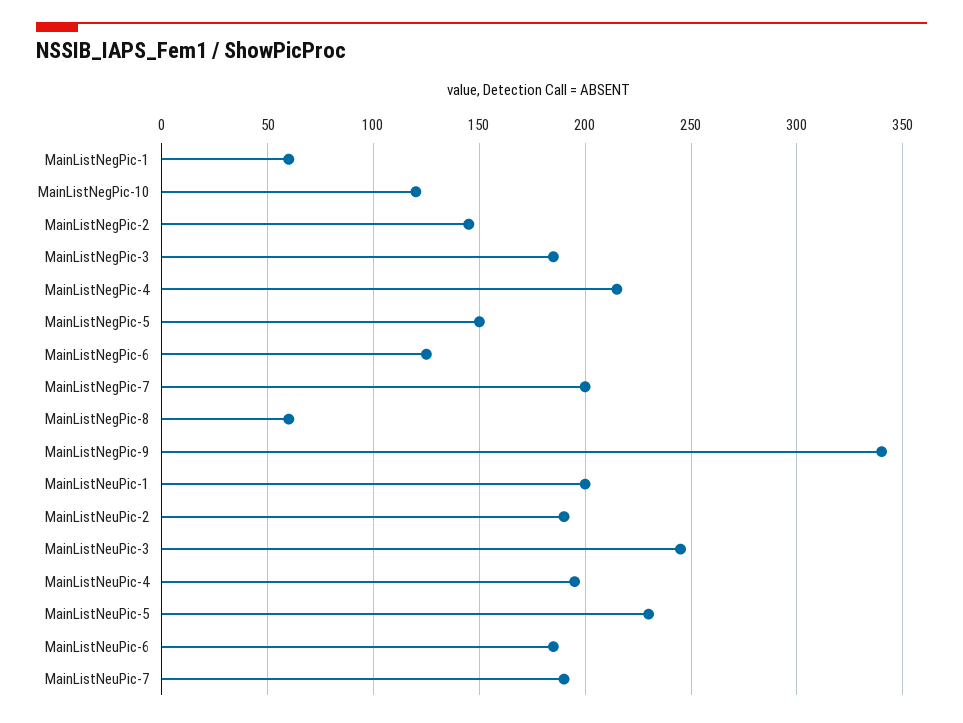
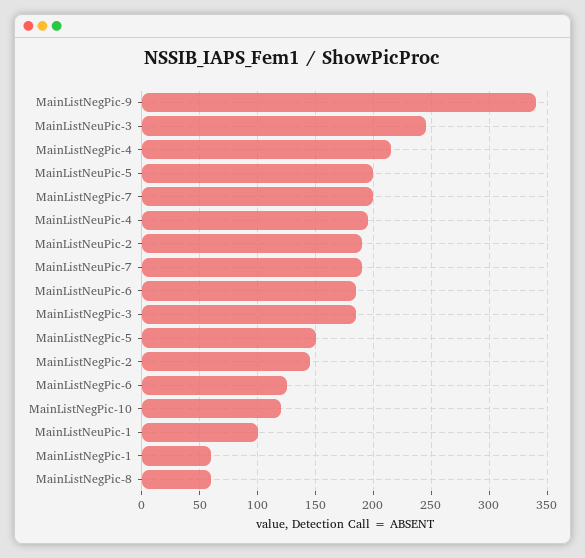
MainListNeuPic-1: 200 -> 100
MainListNeuPic-5: 230 -> 200

